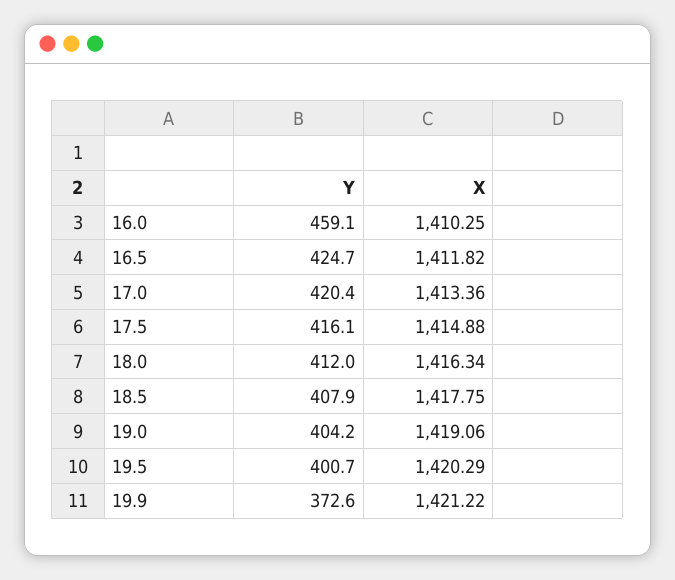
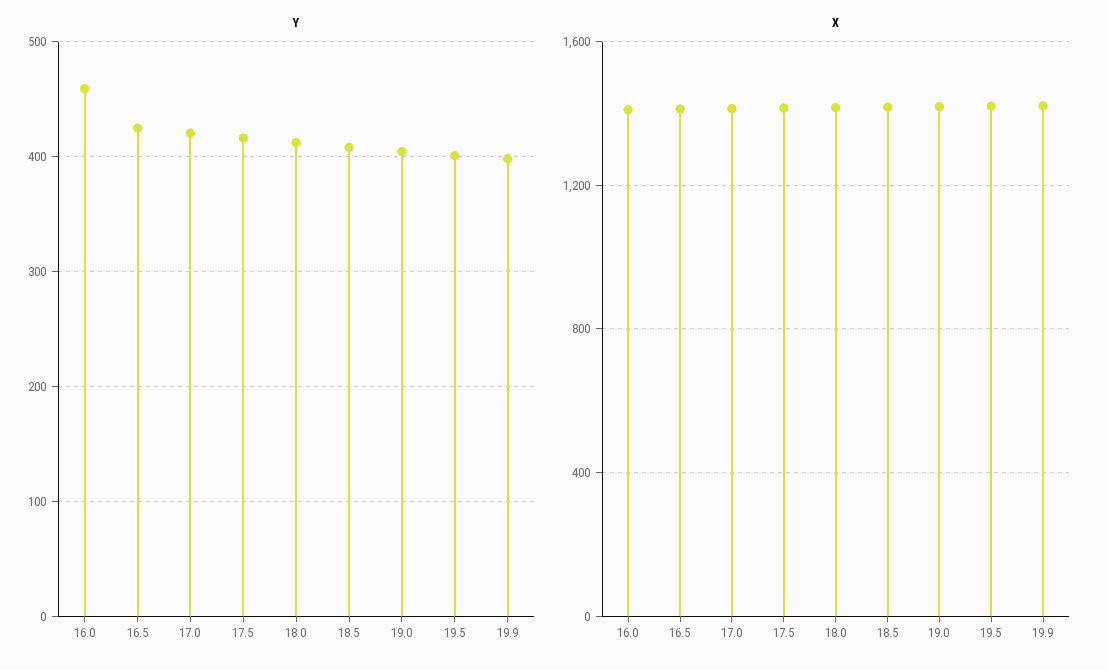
Y, 19.9: 372.6 -> 400

